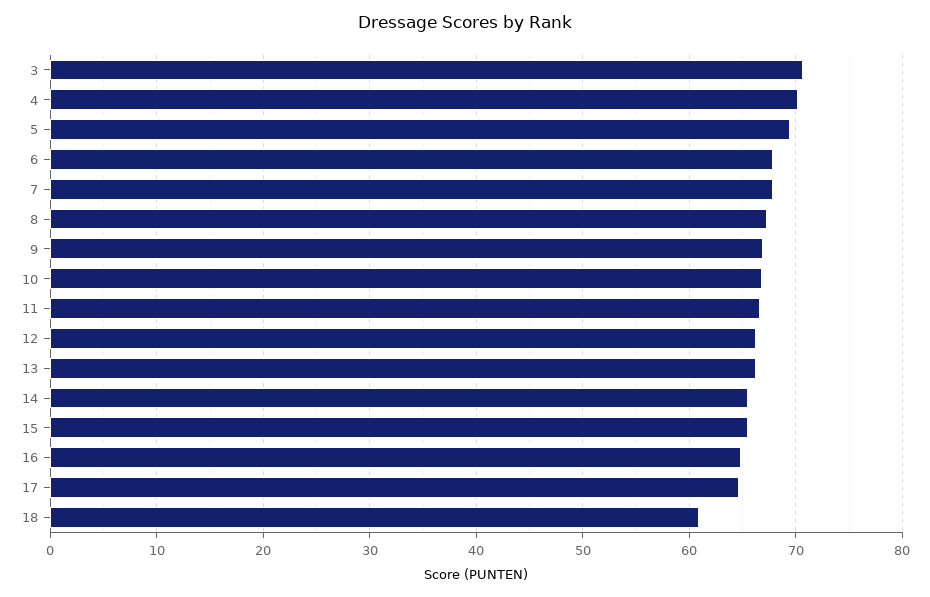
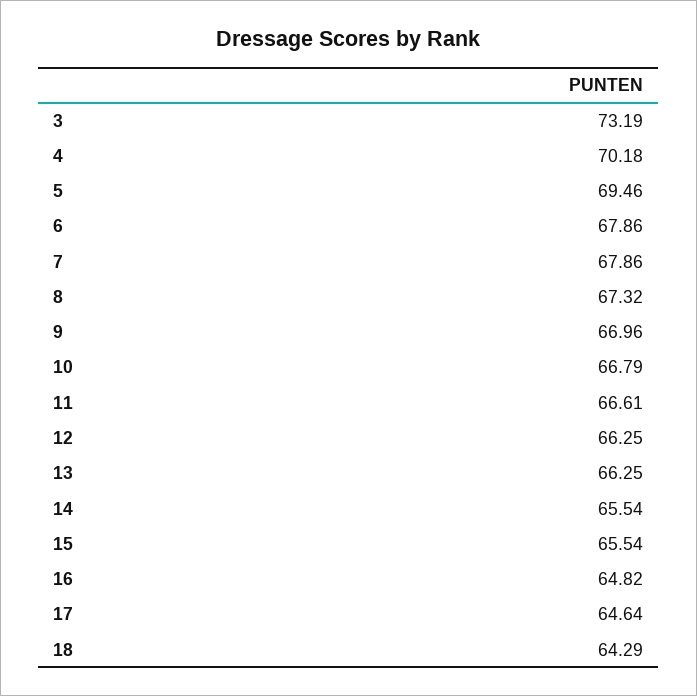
3: 71 -> 73.19
18: 61 -> 64.29

